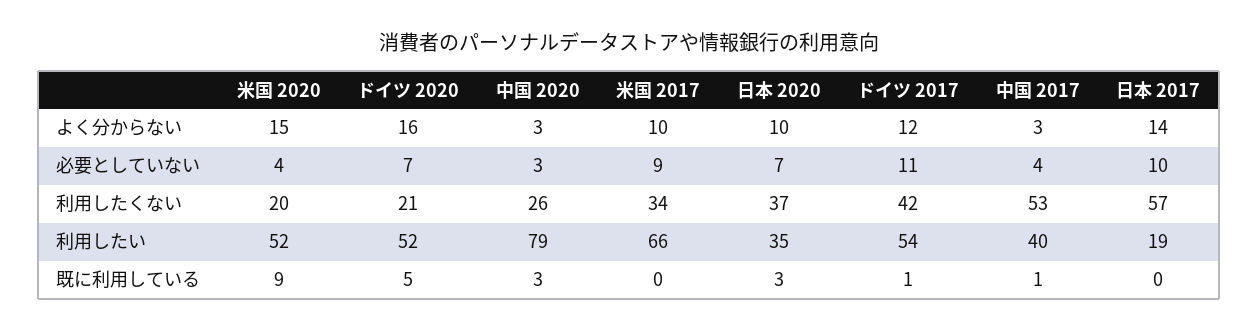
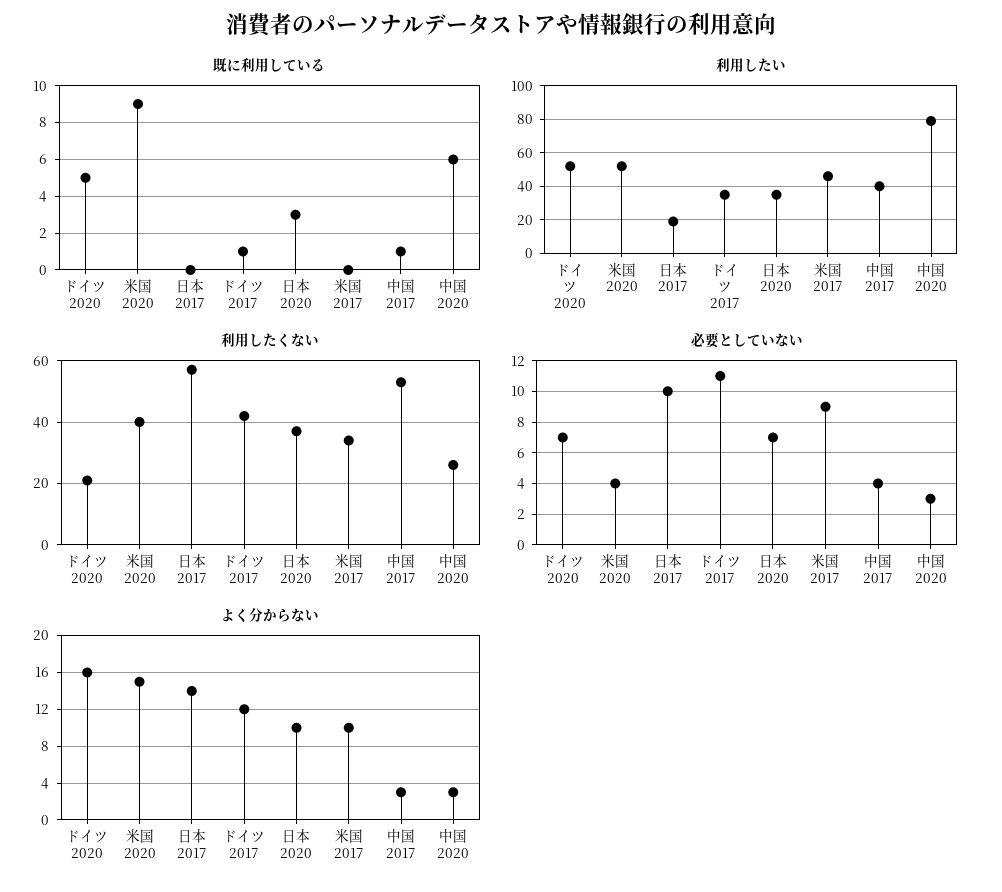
利用したくない, 米国 2020: 20 -> 40
利用したい, 米国 2017: 66 -> 45
利用したい, ドイツ 2017: 54 -> 35
既に利用している, 中国 2020: 3 -> 6

